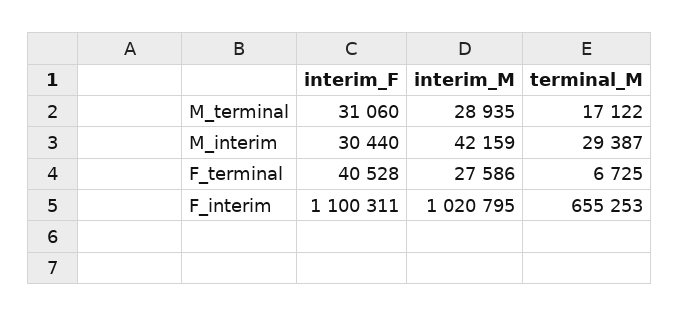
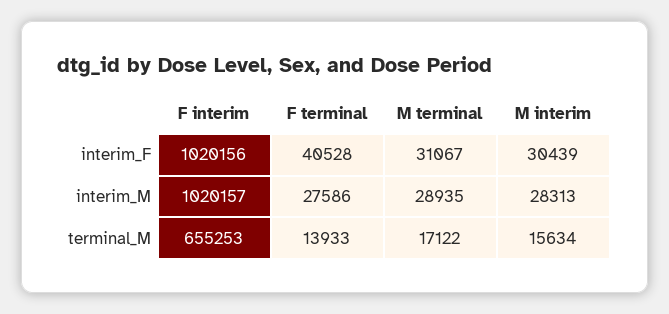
interim_F, M_terminal: 31060 -> 31067
interim_F, M_interim: 30440 -> 30439
interim_M, M_interim: 42159 -> 28313
terminal_M, M_interim: 29387 -> 15634
terminal_M, F_terminal: 6725 -> 13933
interim_F, F_interim: 1100311 -> 1020156
interim_M, F_interim: 1020795 -> 1020157

